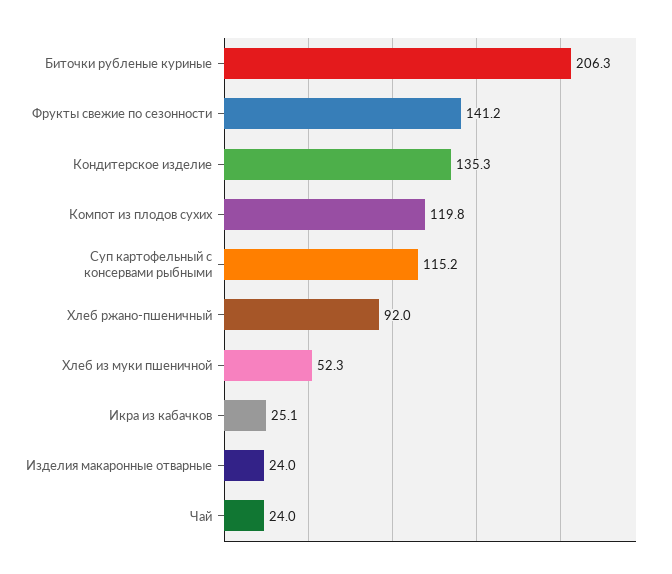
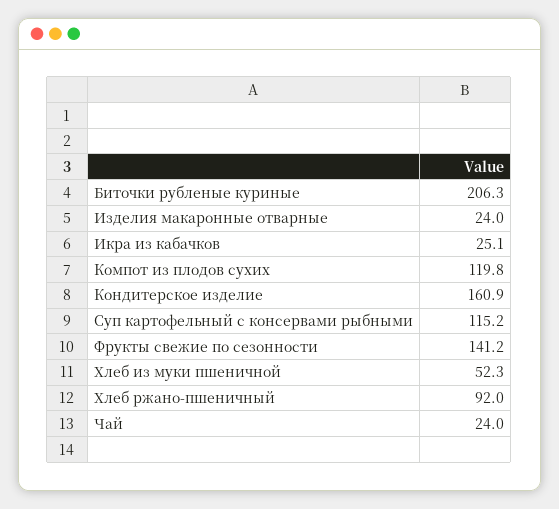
Кондитерское изделие: 135.3 -> 160.9

